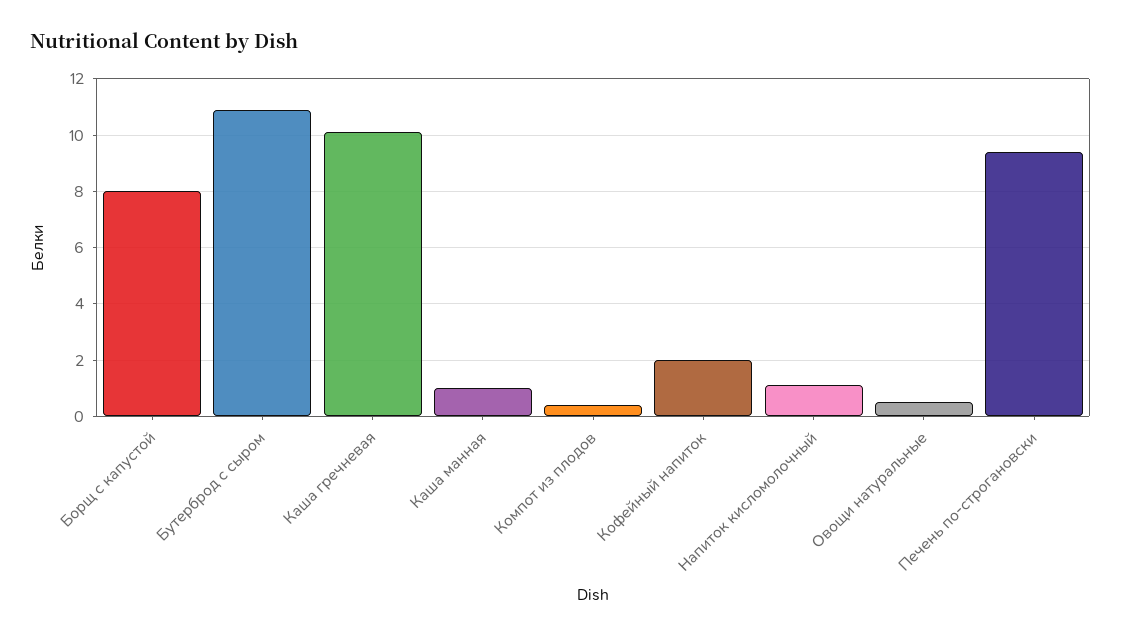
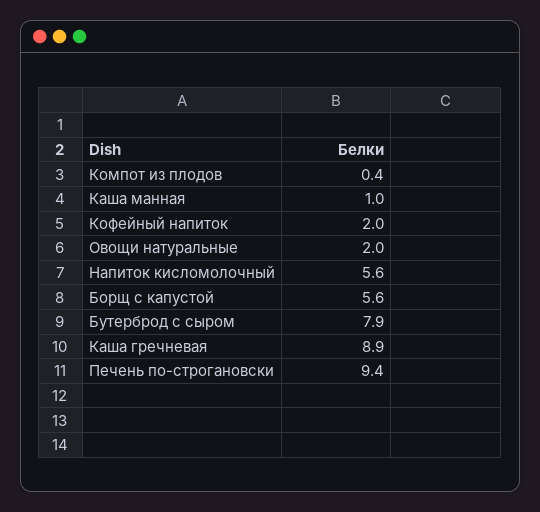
Борщ с капустой: 8 -> 5.6
Бутерброд с сыром: 11 -> 7.9
Каша гречневая: 10 -> 8.9
Напиток кисломолочный: 1 -> 5.6
Овощи натуральные: 0.5 -> 2

